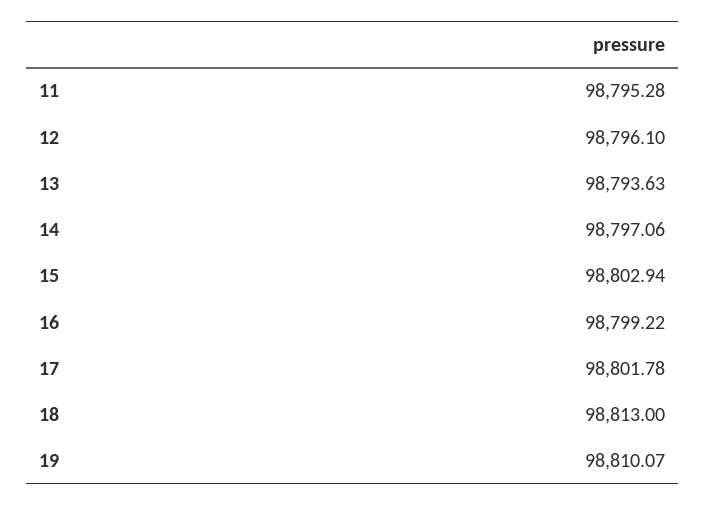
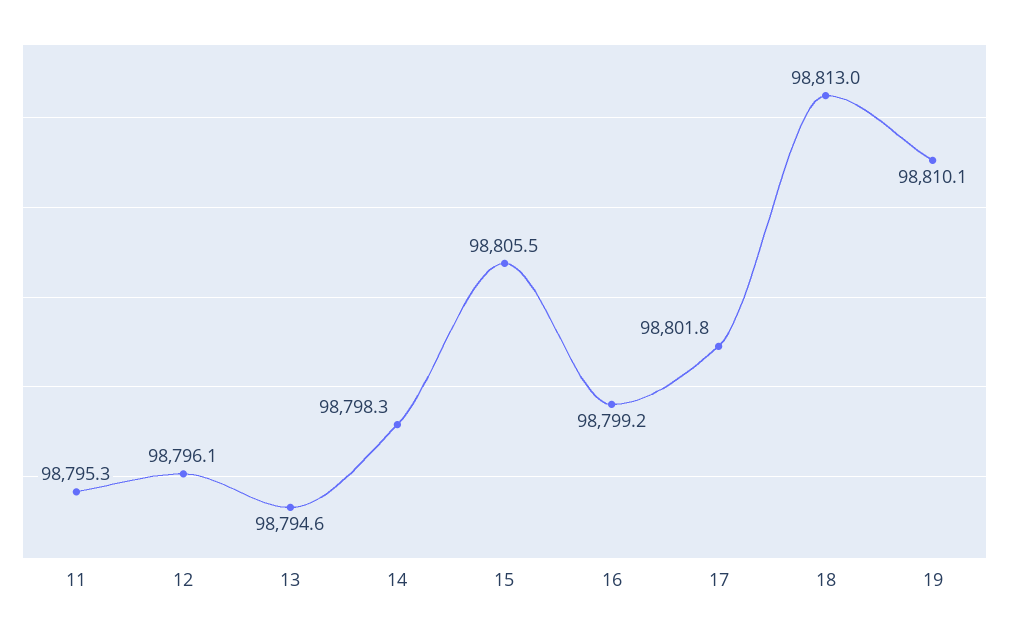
13: 98793.63 -> 98794.6
14: 98797.06 -> 98798.3
15: 98802.94 -> 98805.5

